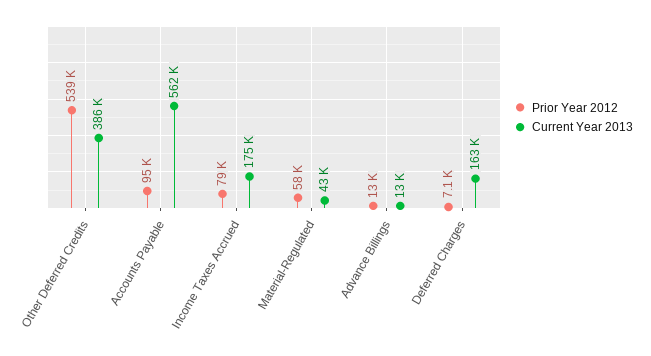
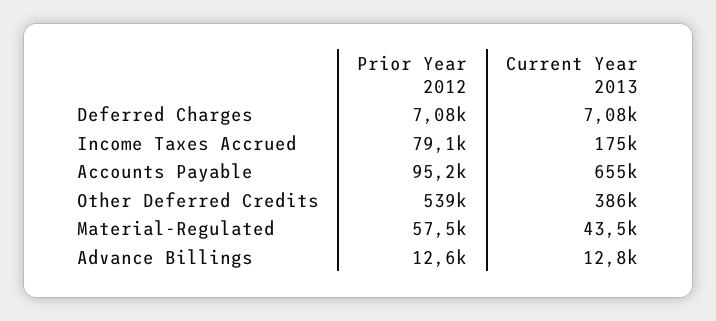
Current Year 2013, Accounts Payable: 562000 -> 655000
Current Year 2013, Deferred Charges: 163000 -> 7080

